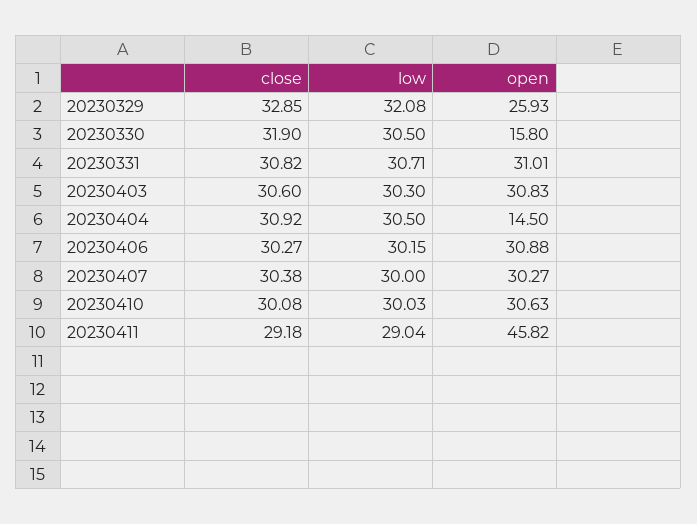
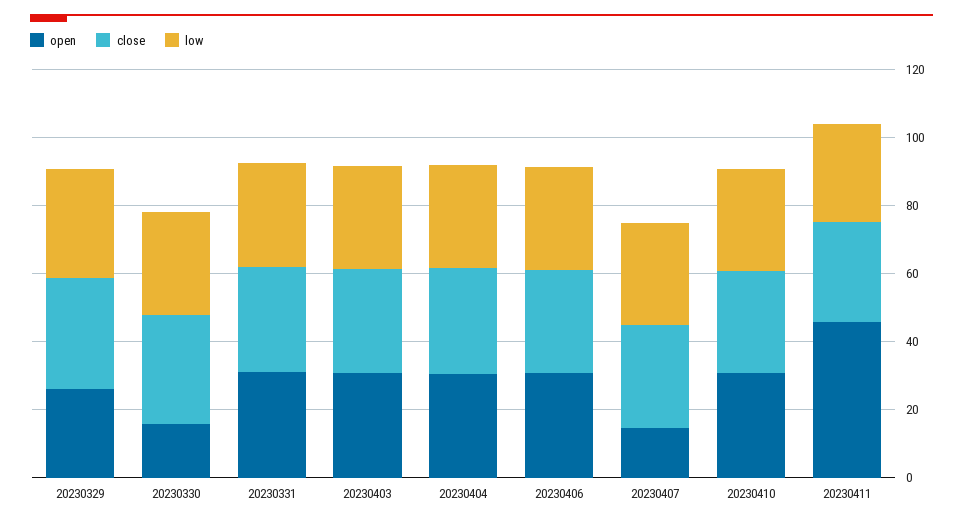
open, 20230404: 14.5 -> 30
open, 20230407: 30.27 -> 15

